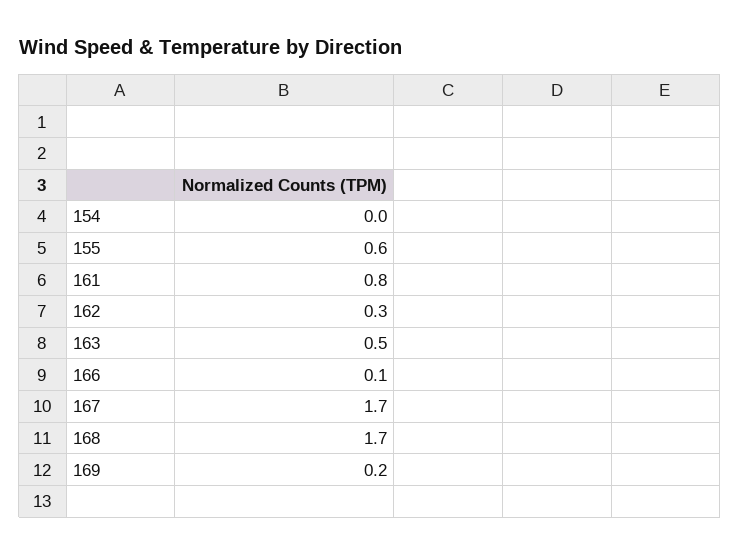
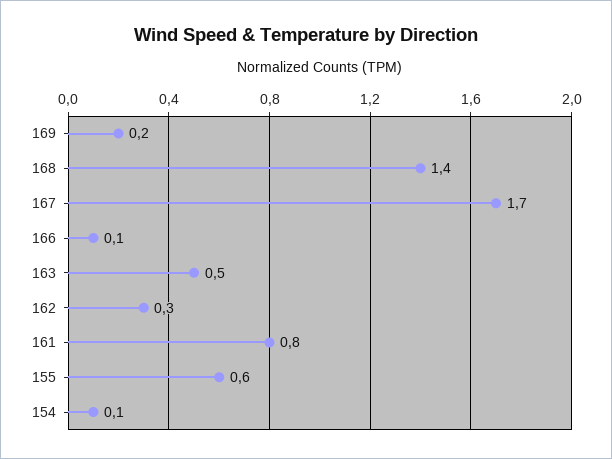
154: 0 -> 0.1
168: 1.7 -> 1.4

